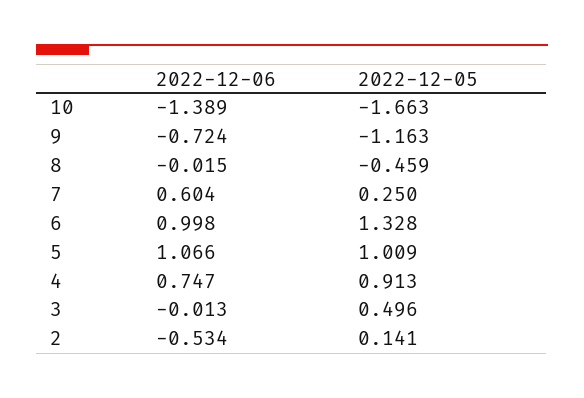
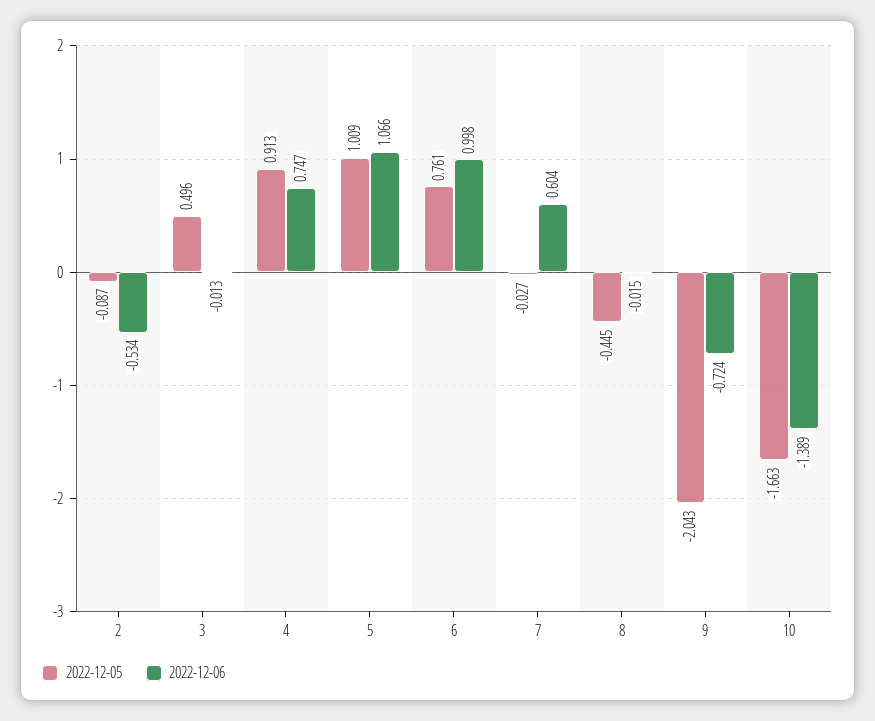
2022-12-05, 9: -1.163 -> -2.043
2022-12-05, 8: -0.459 -> -0.445
2022-12-05, 7: 0.25 -> -0.027
2022-12-05, 6: 1.328 -> 0.761
2022-12-05, 2: 0.141 -> -0.087

